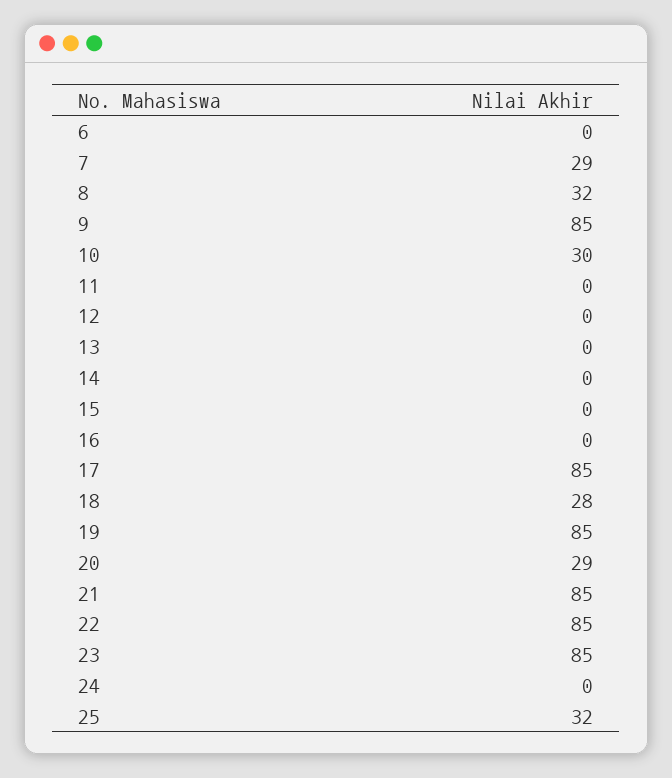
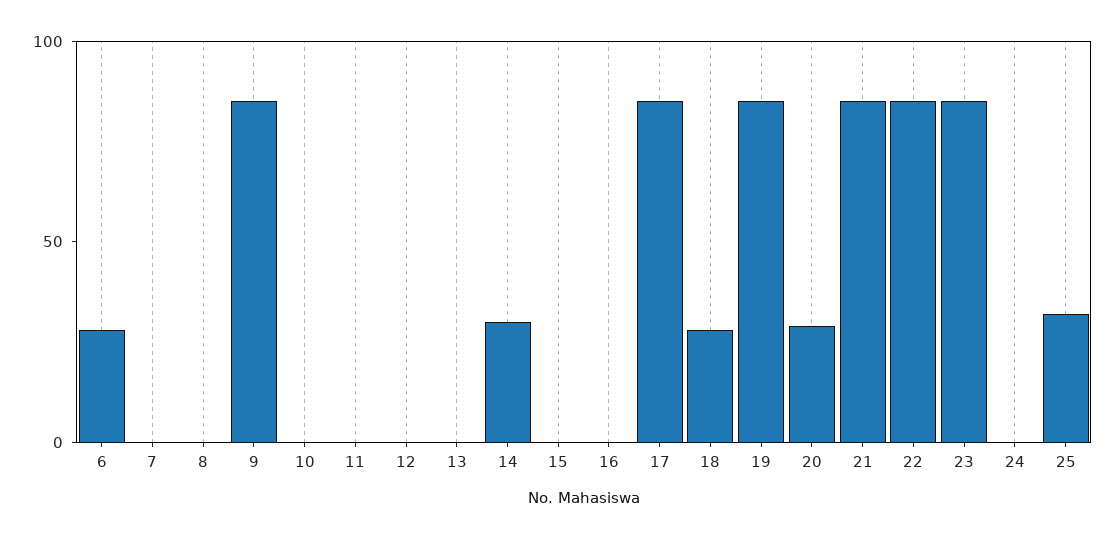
6: 0 -> 30
7: 29 -> 0
8: 32 -> 0
10: 30 -> 0
14: 0 -> 30

